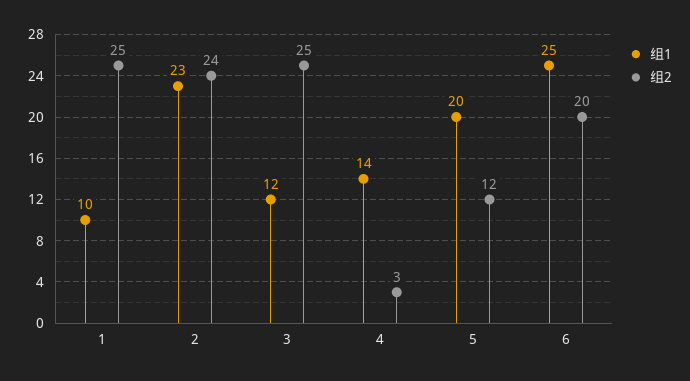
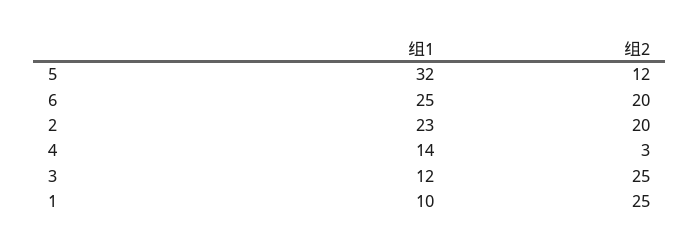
组2, 2: 24 -> 20
组1, 5: 20 -> 32

